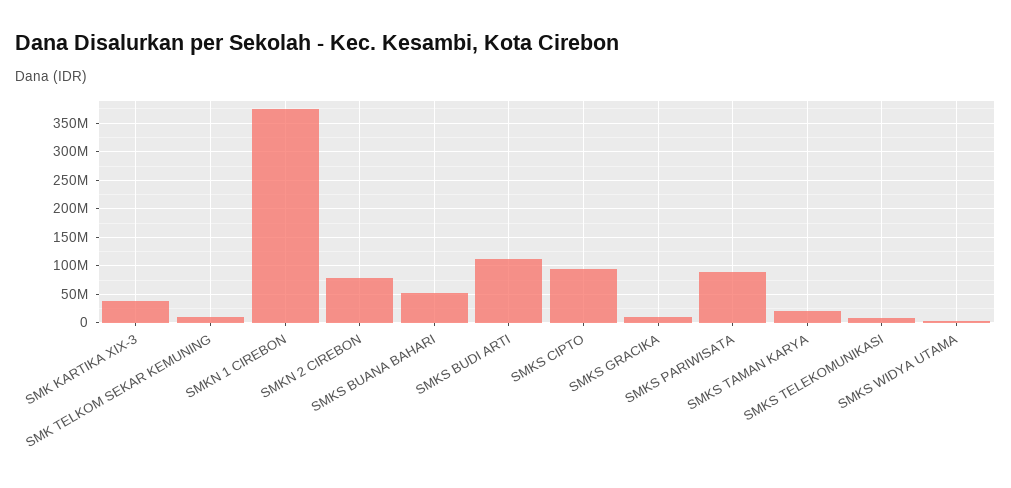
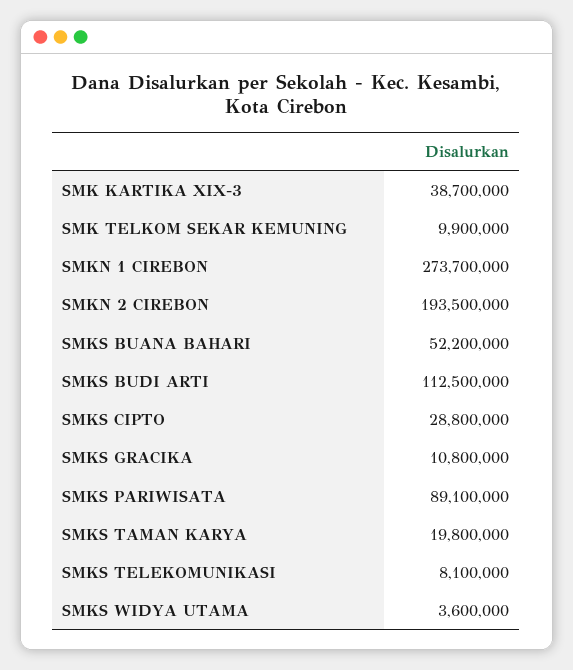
SMKN 1 CIREBON: 375000000 -> 273700000
SMKN 2 CIREBON: 75000000 -> 193500000
SMKS CIPTO: 100000000 -> 28800000

